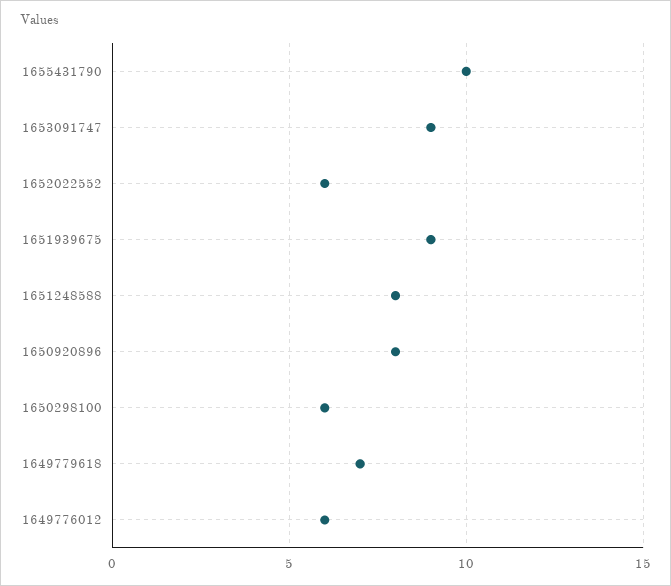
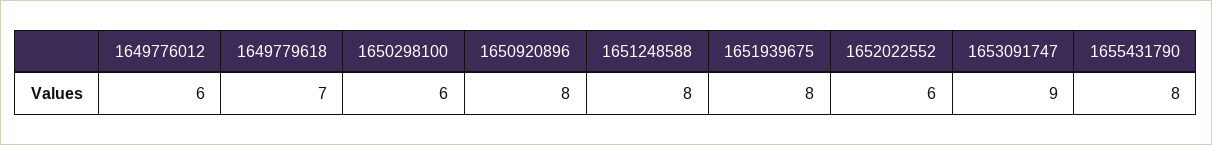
1655431790: 10 -> 8
1651939675: 9 -> 8

